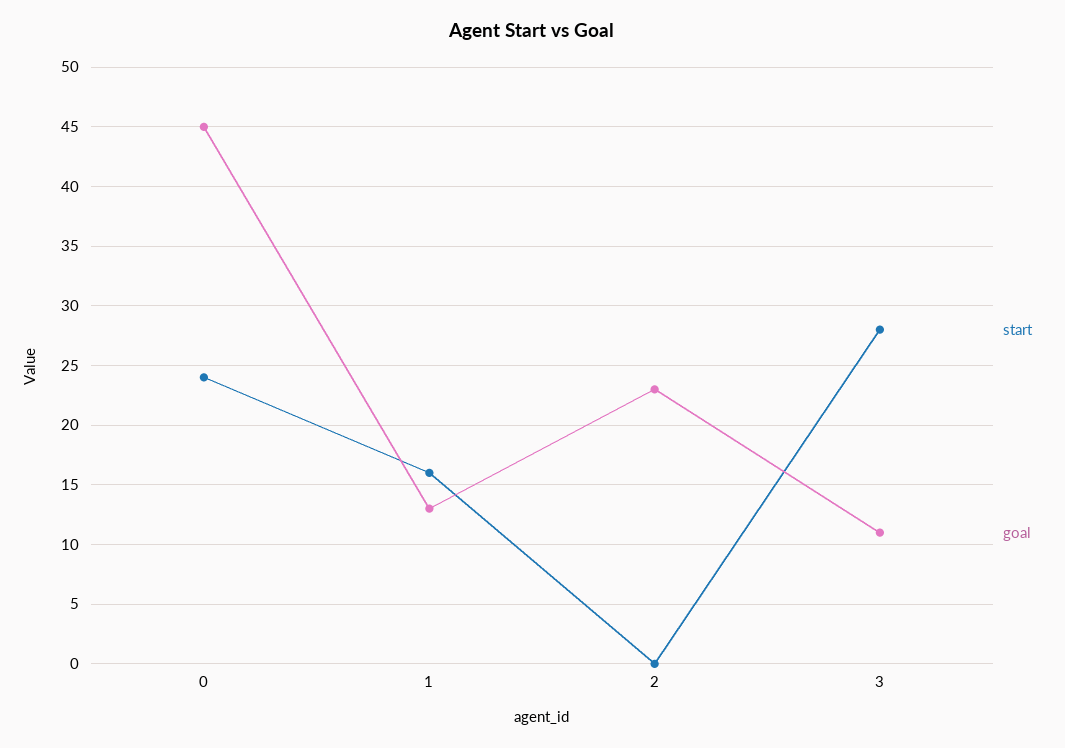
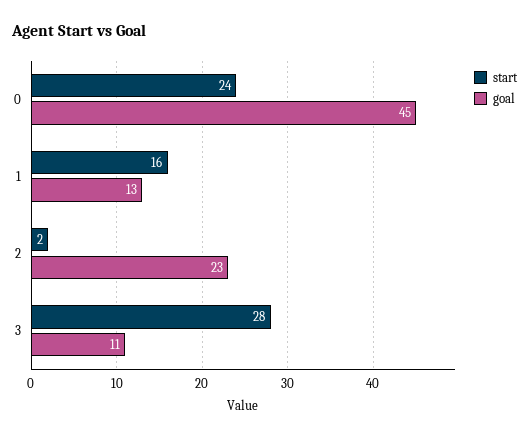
start, 2: 0 -> 2

